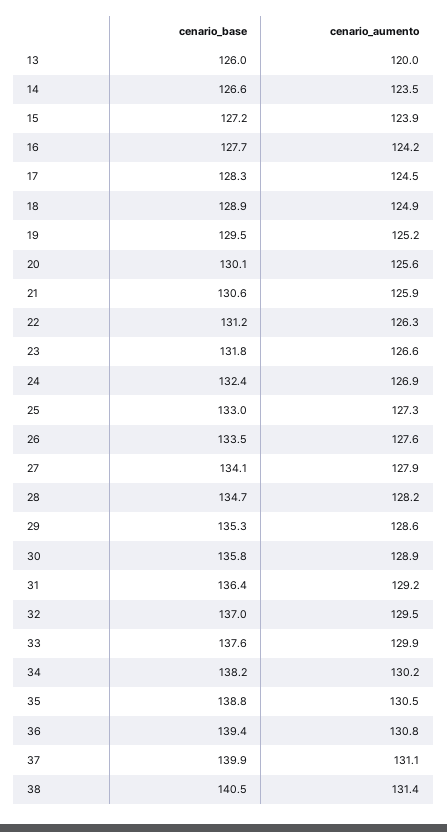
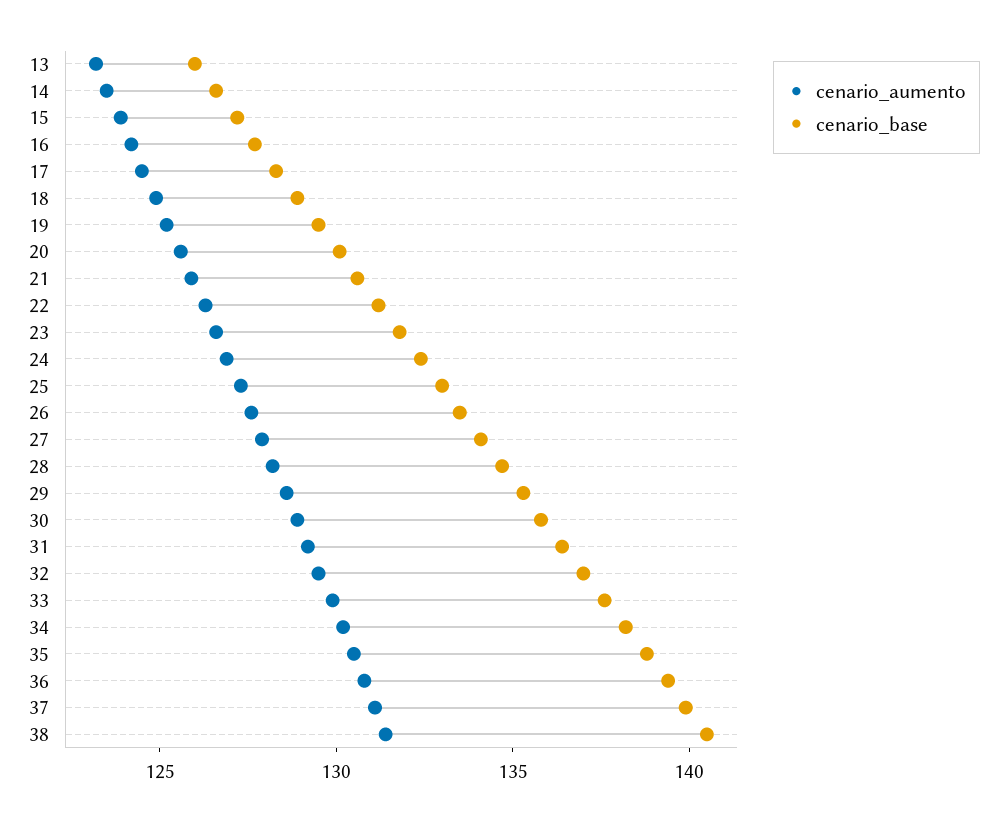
cenario_aumento, 13: 120 -> 123

